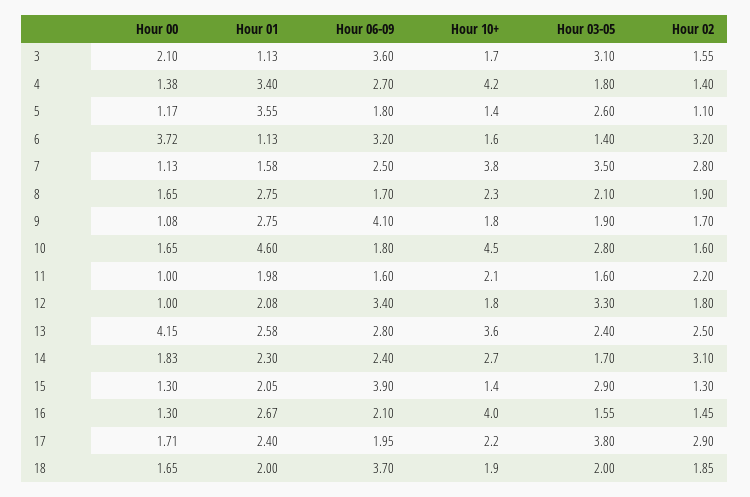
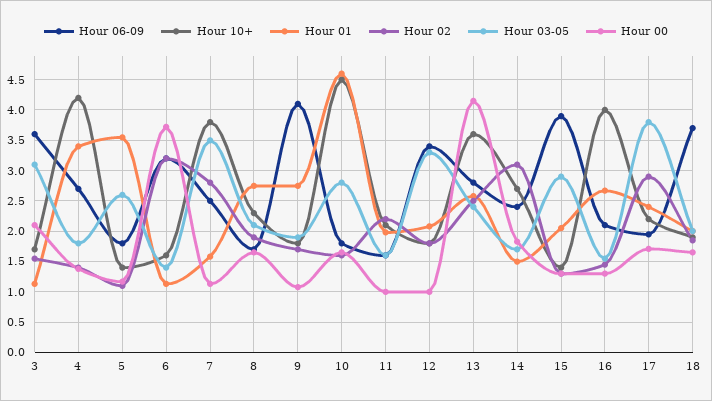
Hour 01, 14: 2.3 -> 1.5

